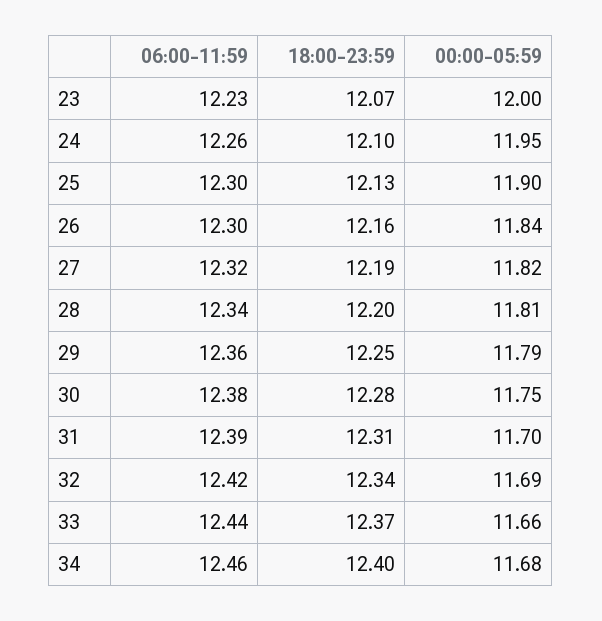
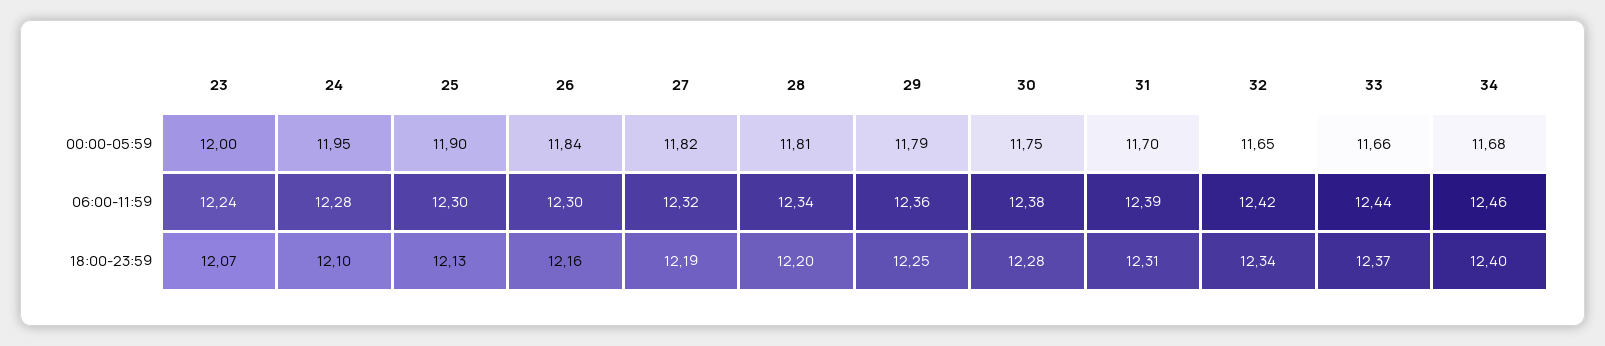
06:00-11:59, 23: 12.23 -> 12.24
06:00-11:59, 24: 12.26 -> 12.28
00:00-05:59, 32: 11.69 -> 11.65

